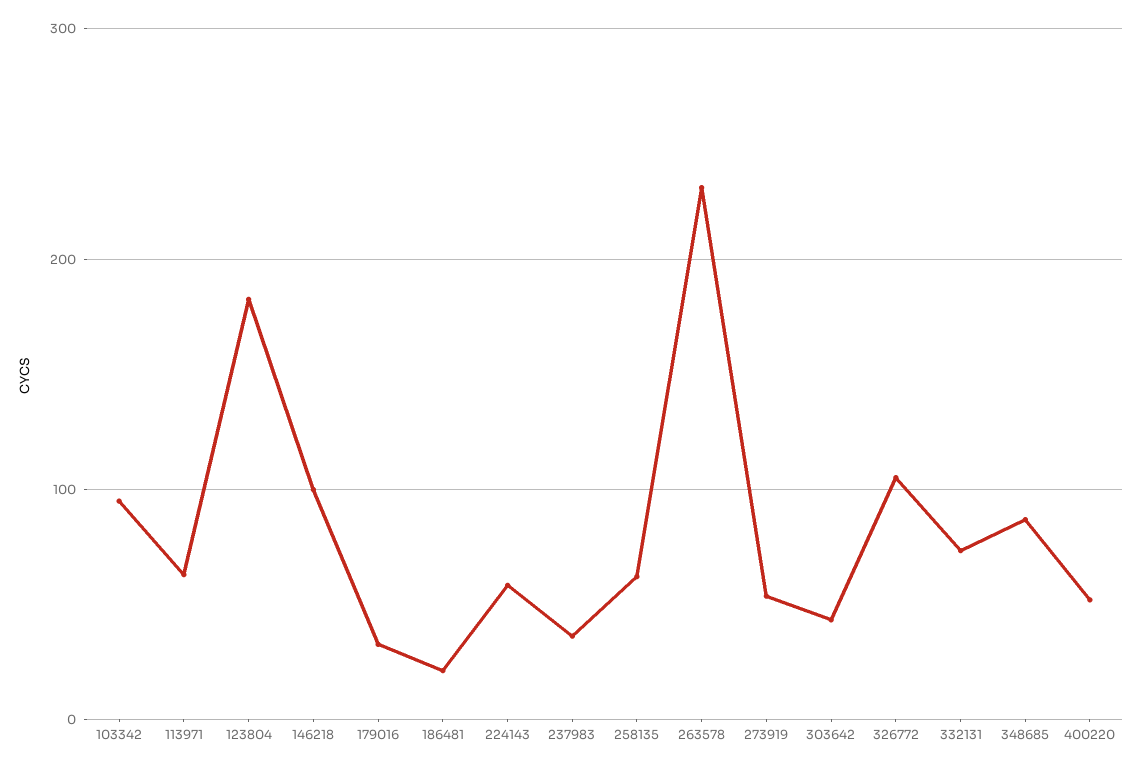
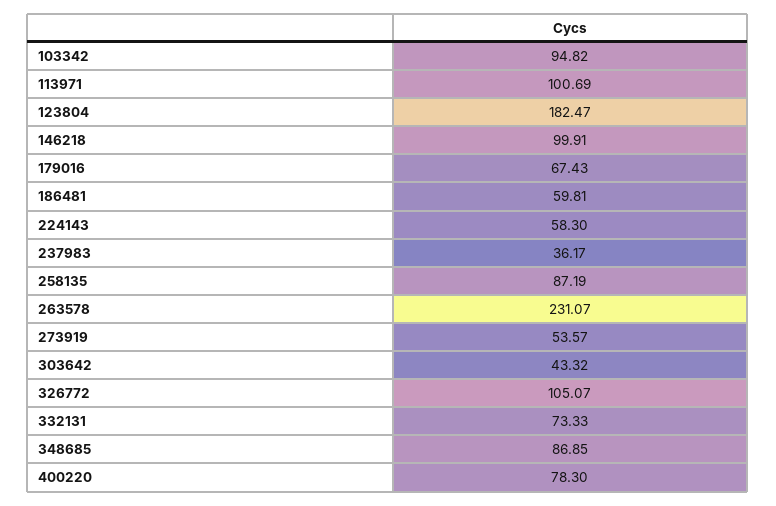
113971: 60 -> 100.69
179016: 30 -> 67.43
186481: 20 -> 59.81
258135: 60 -> 87.19
400220: 50 -> 78.3

